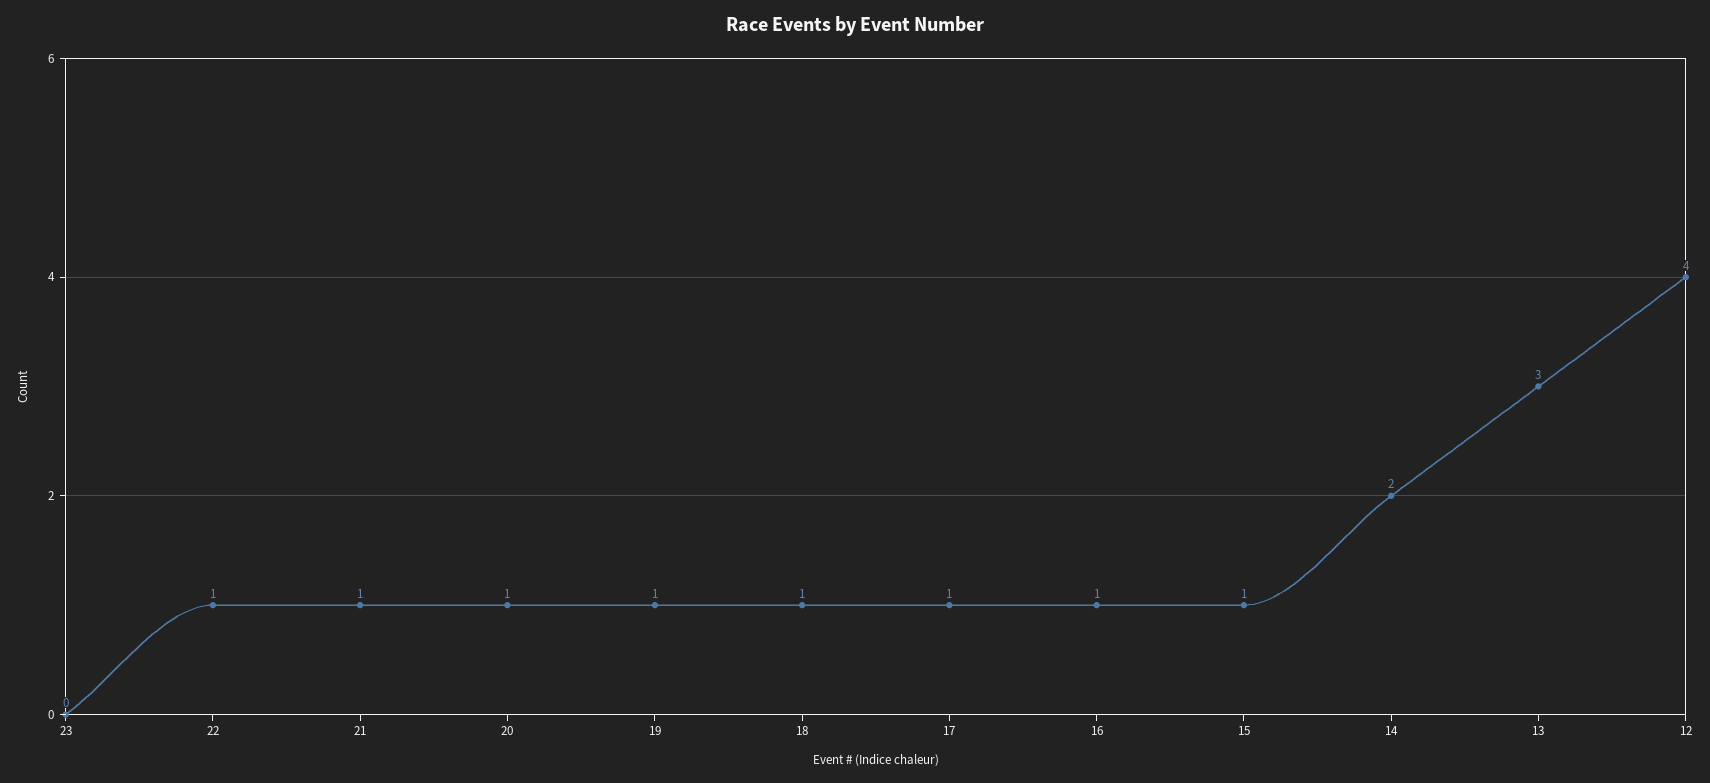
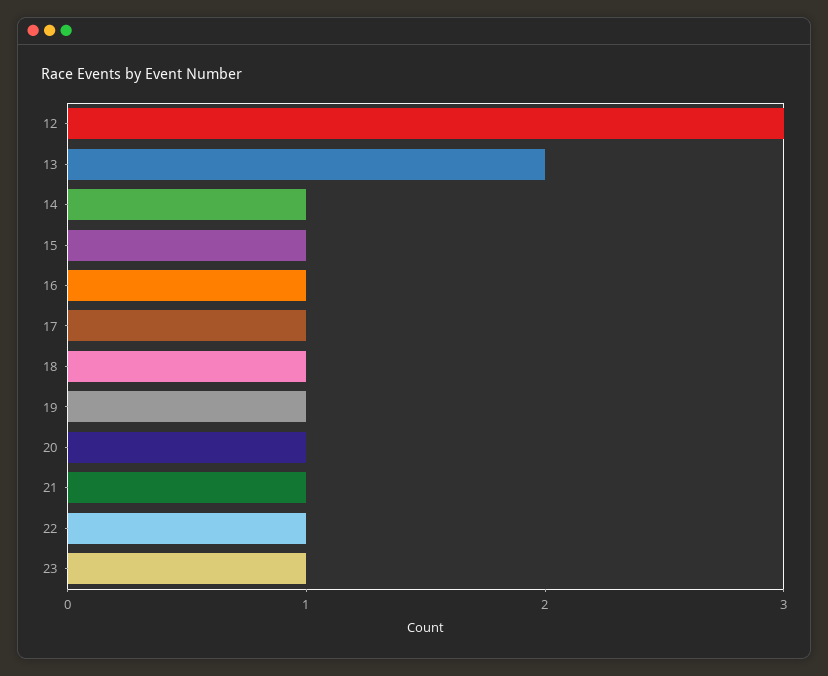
23: 0 -> 1
14: 2 -> 1
13: 3 -> 2
12: 4 -> 3

